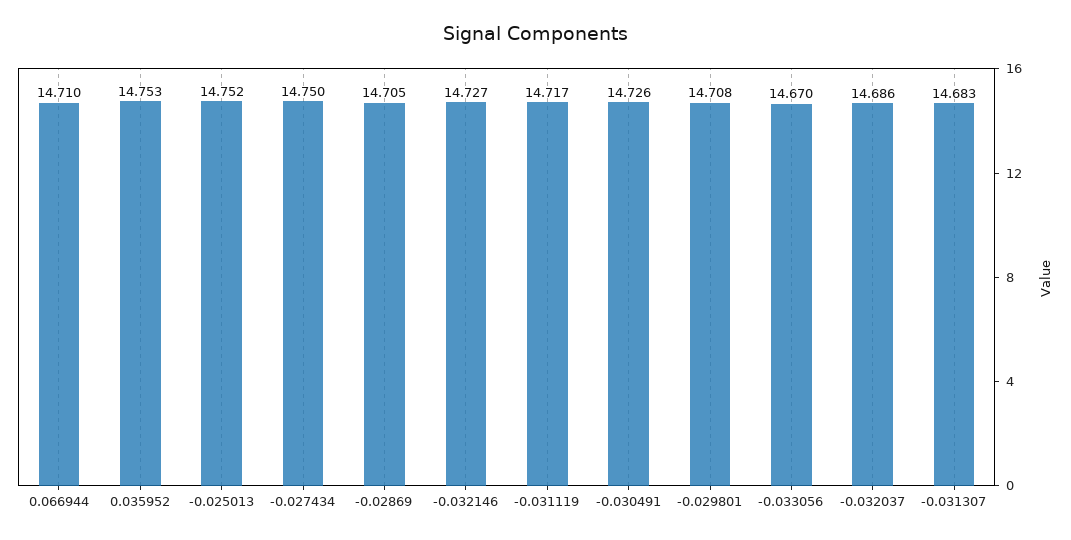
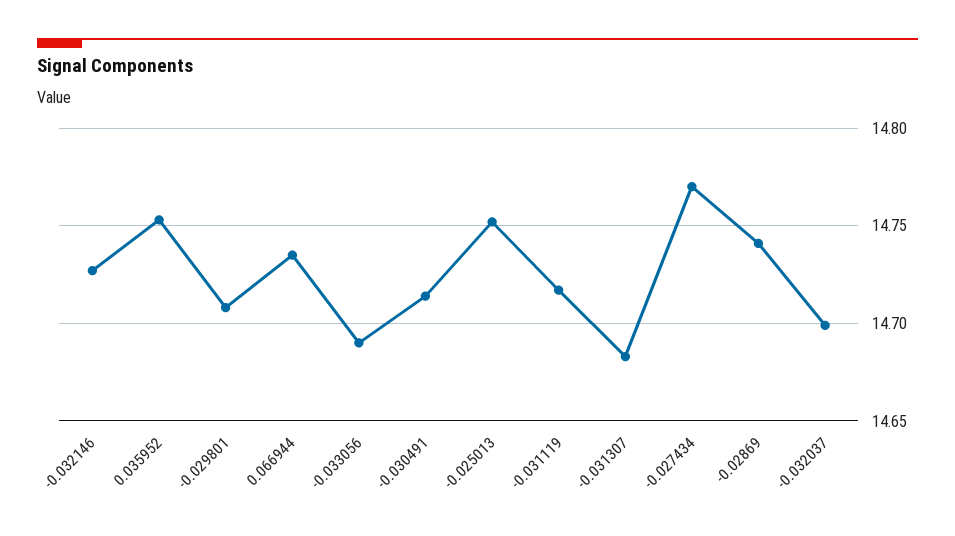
0.066944: 14.71 -> 14.735
-0.027434: 14.75 -> 14.77
-0.02869: 14.705 -> 14.74
-0.030491: 14.726 -> 14.715
-0.033056: 14.67 -> 14.69
-0.032037: 14.686 -> 14.7

